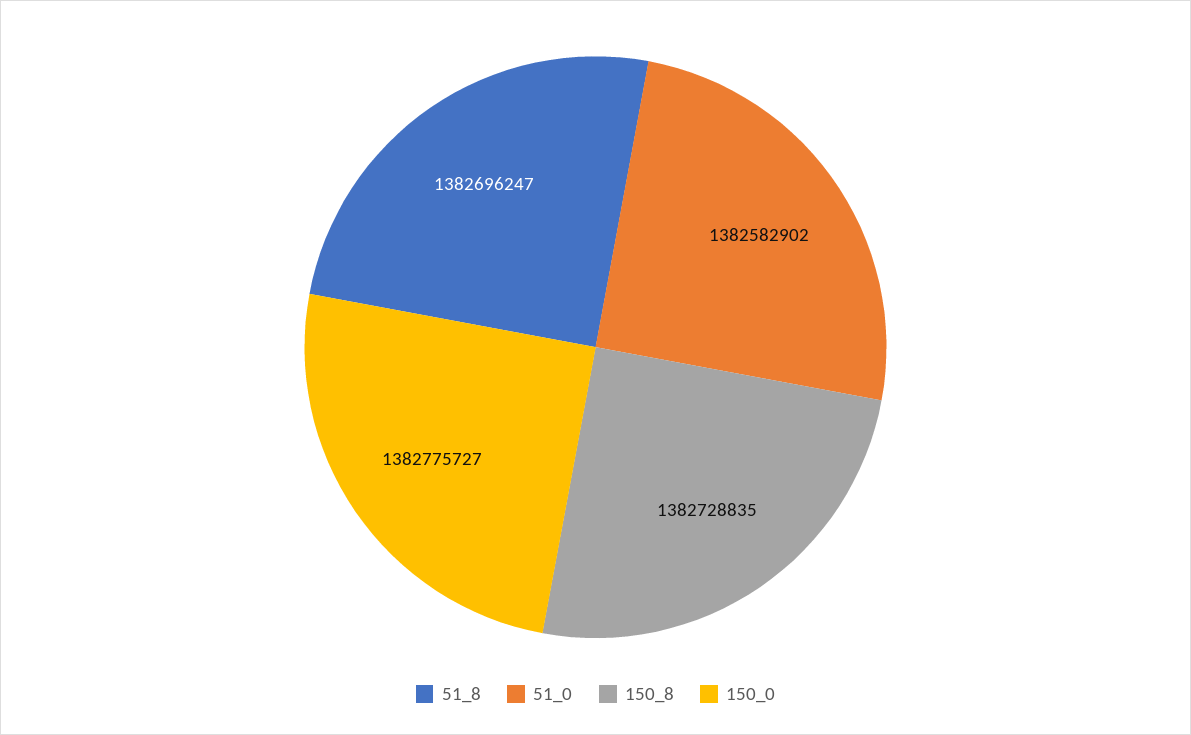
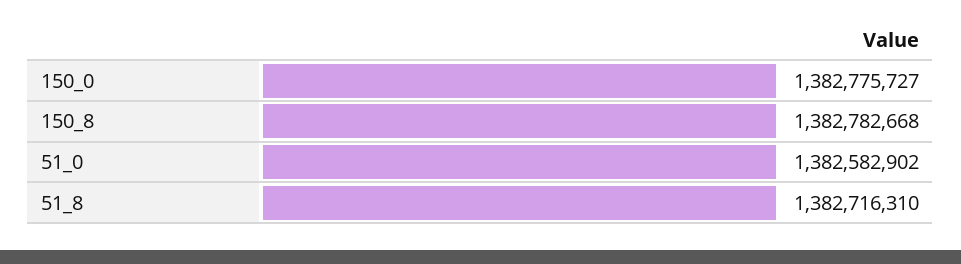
51_8: 1382696247 -> 1382716310
150_8: 1382728835 -> 1382782668

